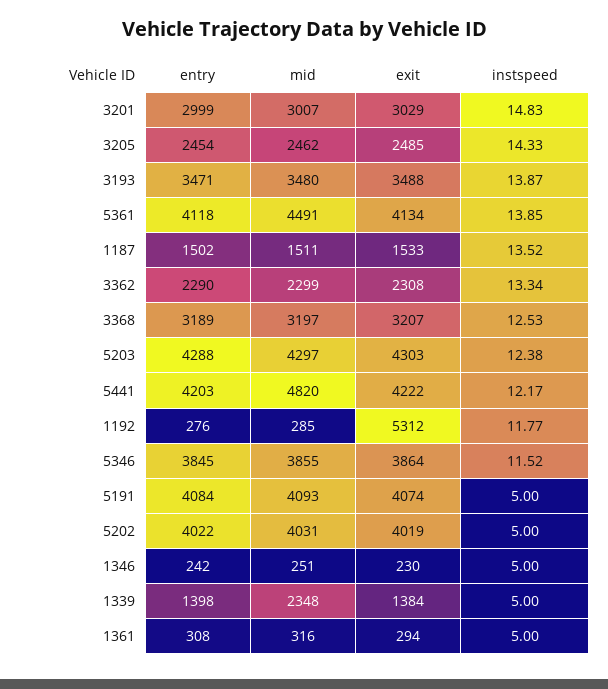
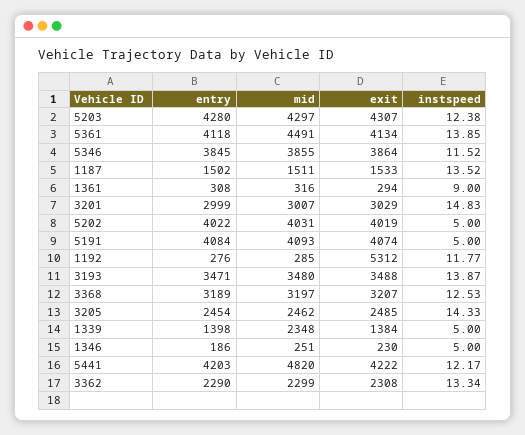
entry, 5203: 4288 -> 4280
exit, 5203: 4303 -> 4307
entry, 1346: 242 -> 186
instspeed, 1361: 5 -> 9

